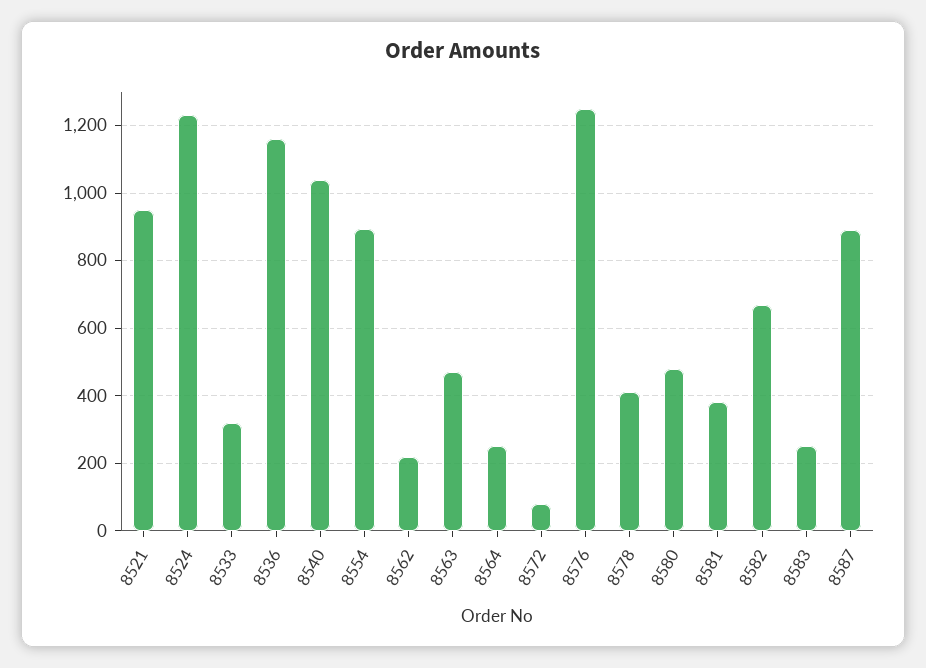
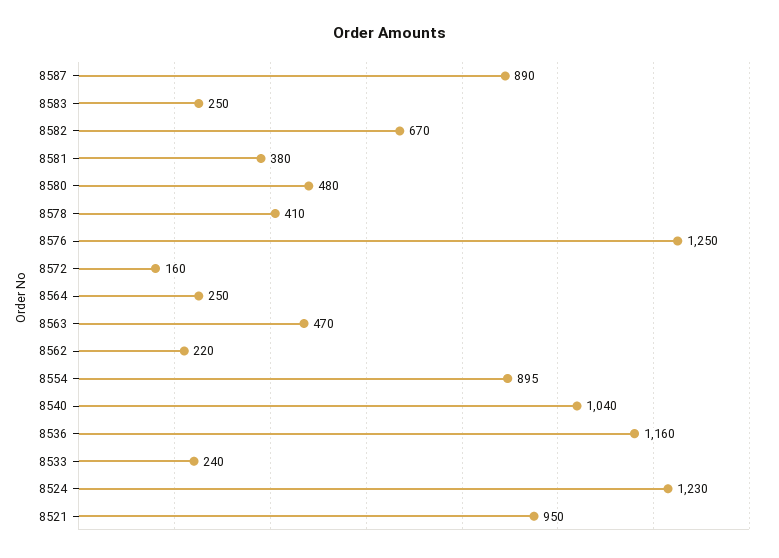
8533: 320 -> 240
8572: 80 -> 160

